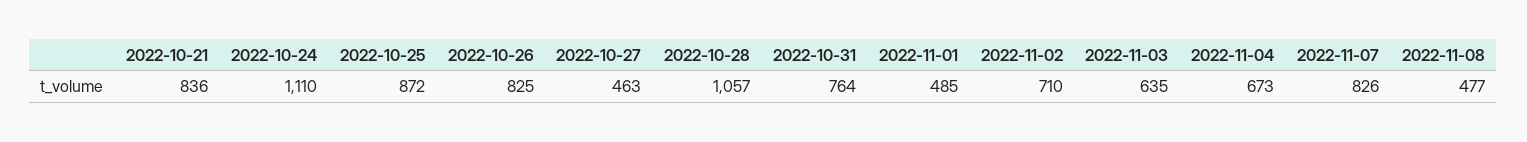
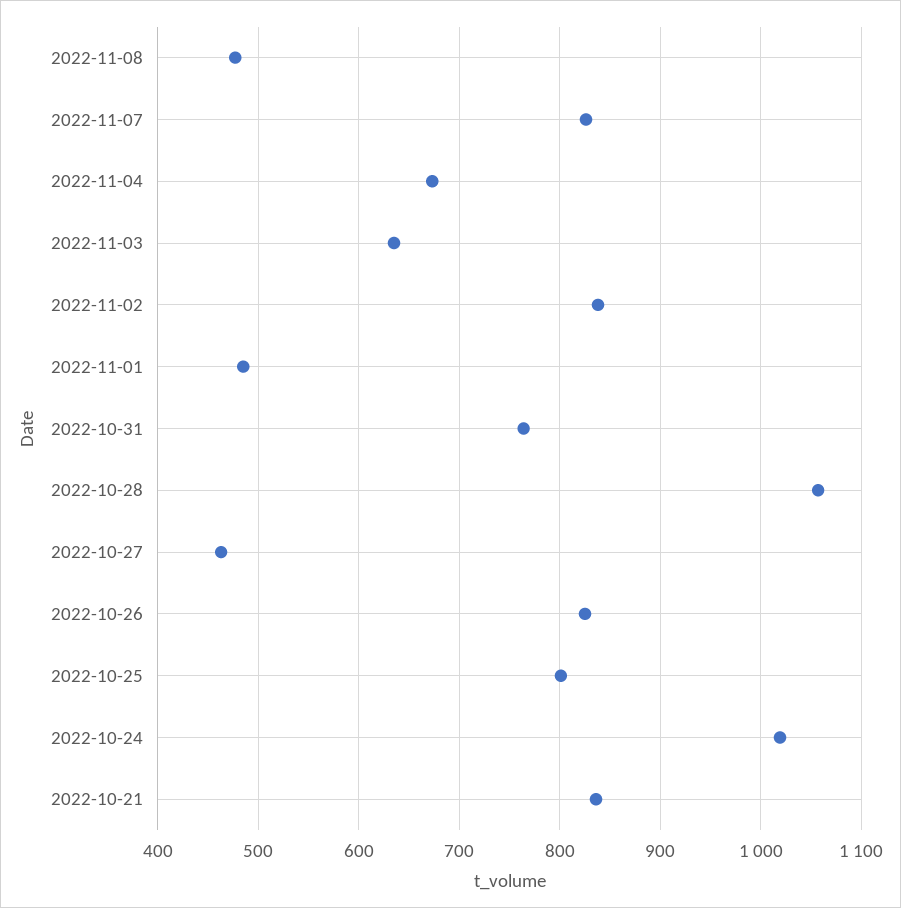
2022-10-24: 1110 -> 1020
2022-10-25: 872 -> 800
2022-11-02: 710 -> 840

